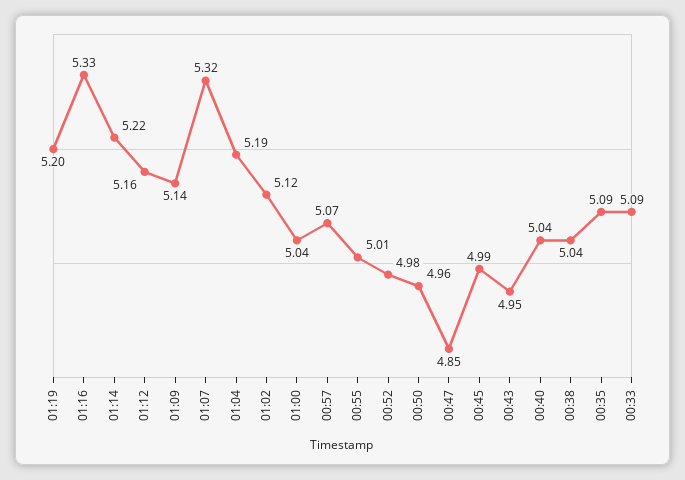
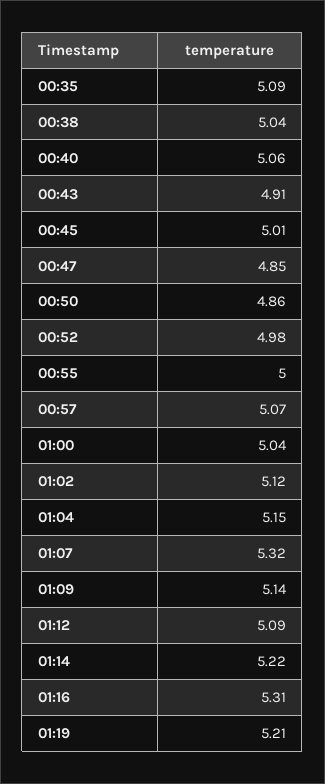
01:19: 5.2 -> 5.21
01:16: 5.33 -> 5.31
01:12: 5.16 -> 5.09
01:04: 5.19 -> 5.15
00:55: 5.01 -> 5
00:50: 4.96 -> 4.86
00:45: 4.99 -> 5.01
00:43: 4.95 -> 4.91
00:40: 5.04 -> 5.06
00:33: 5.09 -> none

